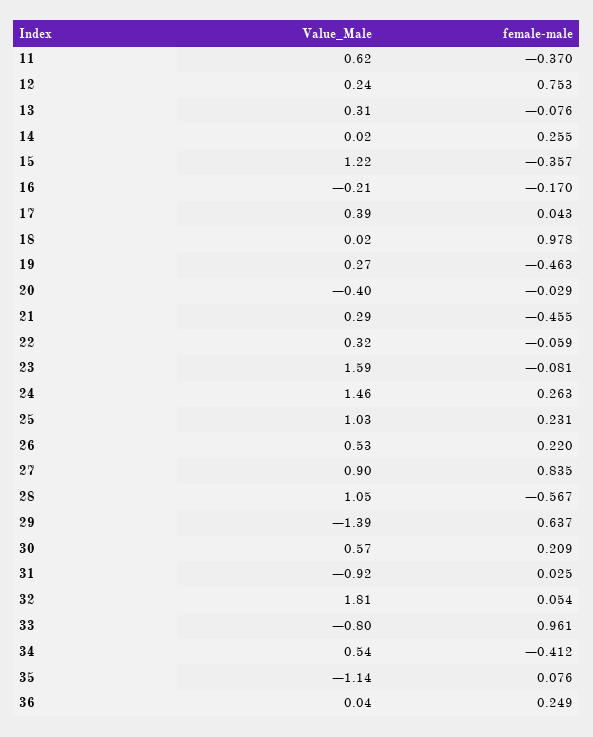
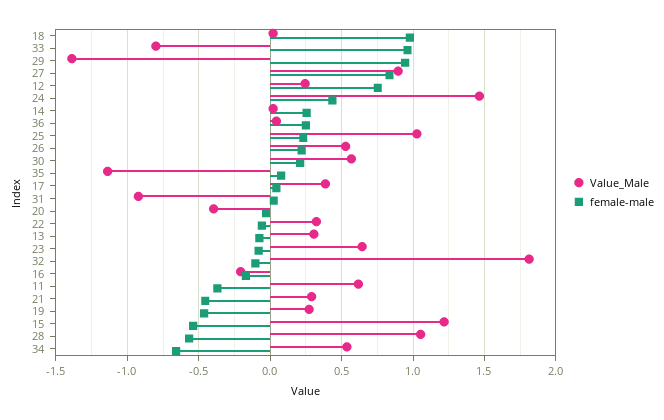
female-male, 15: -0.357 -> -0.55
Value_Male, 23: 1.59 -> 0.65
female-male, 24: 0.263 -> 0.45
female-male, 29: 0.637 -> 0.95
female-male, 32: 0.054 -> -0.1
female-male, 34: -0.412 -> -0.65

